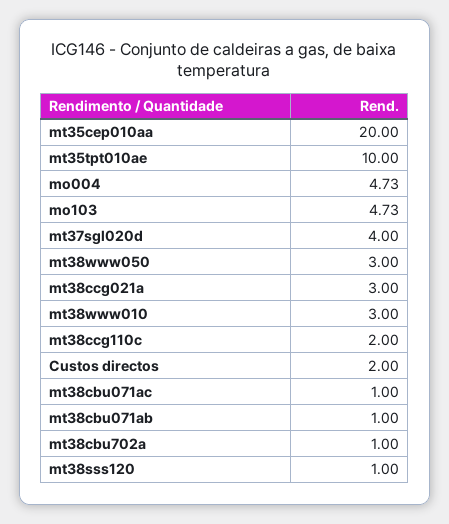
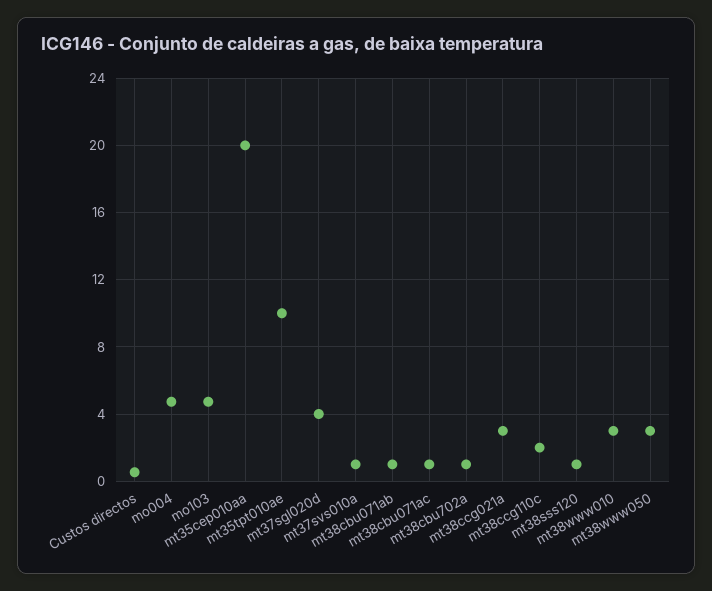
Custos directos: 2 -> 0.5
mt37svs010a: none -> 1

